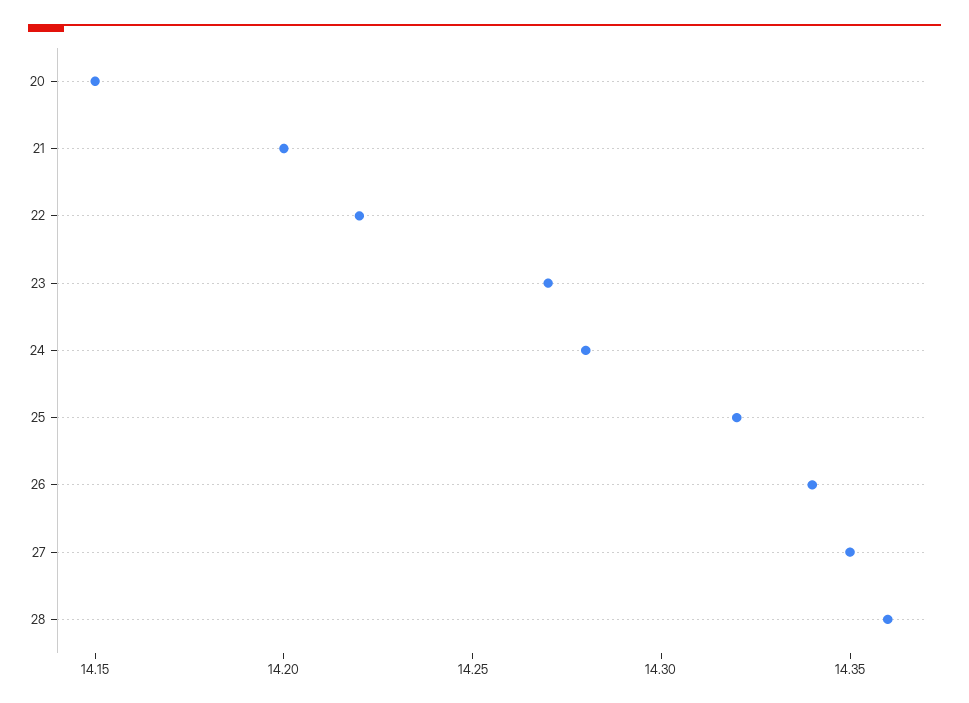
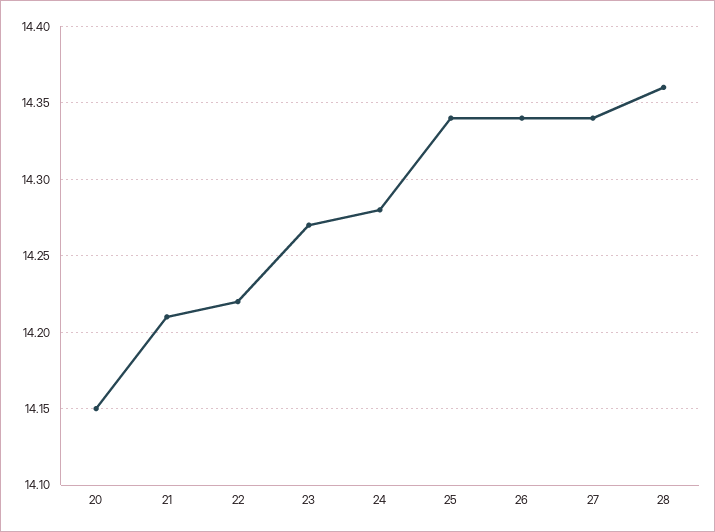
21: 14.2 -> 14.21
25: 14.32 -> 14.34
27: 14.35 -> 14.34

